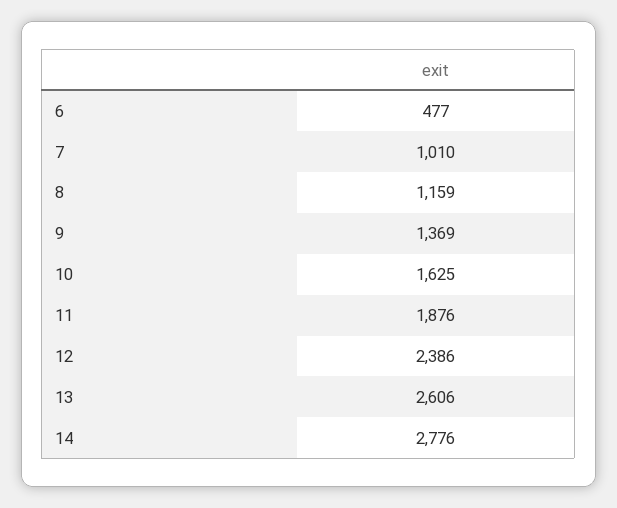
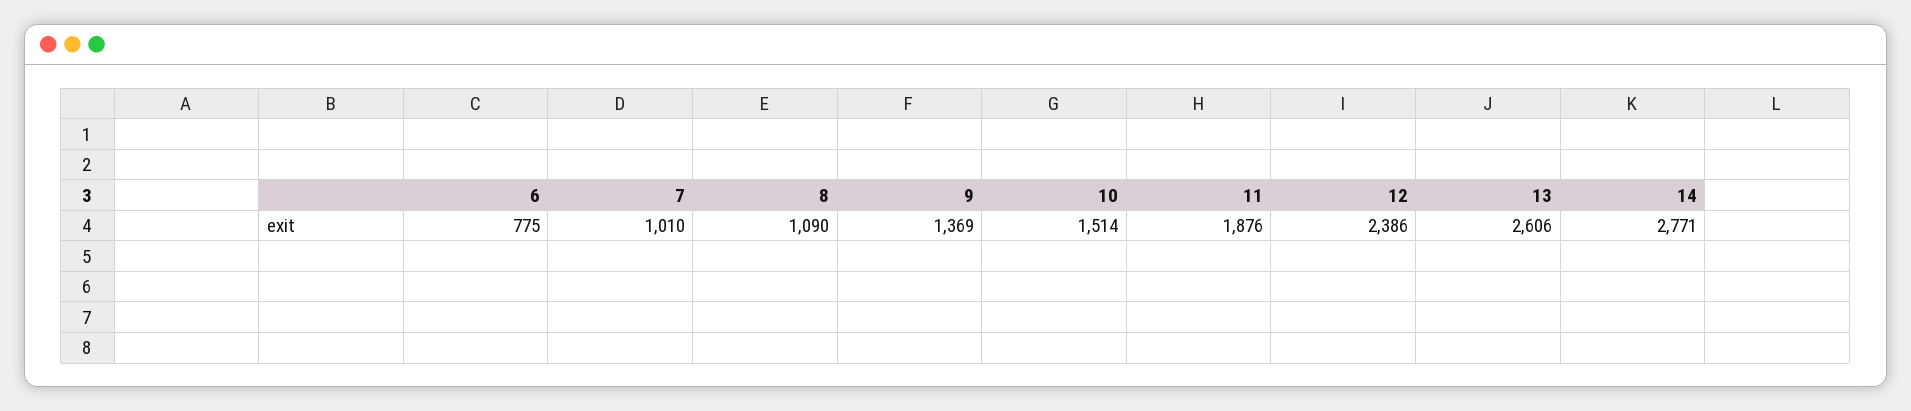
6: 477 -> 775
8: 1159 -> 1090
10: 1625 -> 1514
14: 2776 -> 2771

